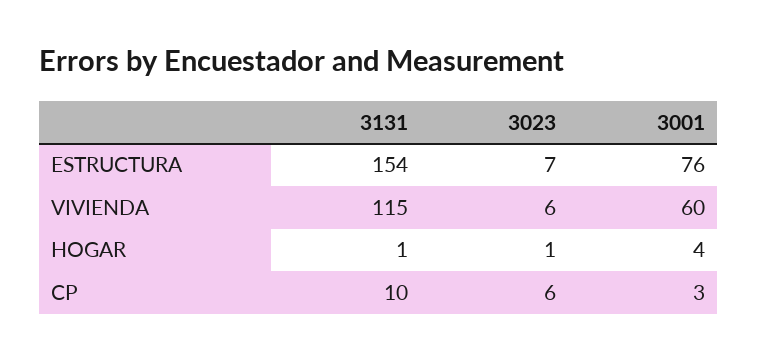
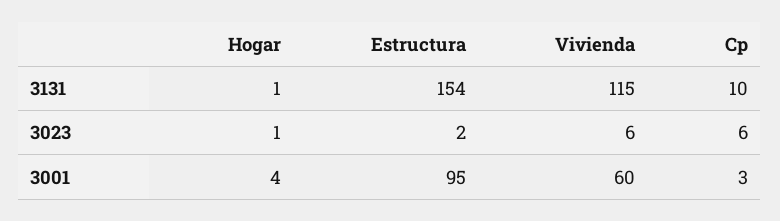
3023, ESTRUCTURA: 7 -> 2
3001, ESTRUCTURA: 76 -> 95

